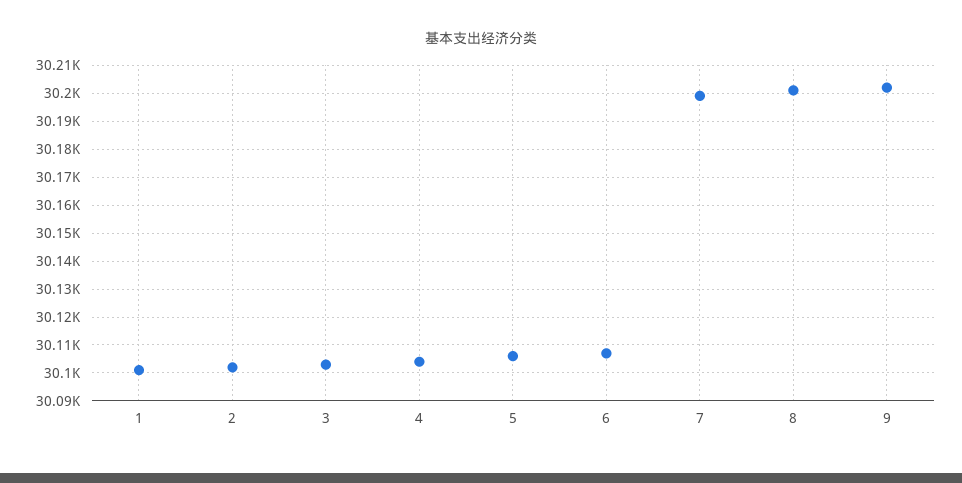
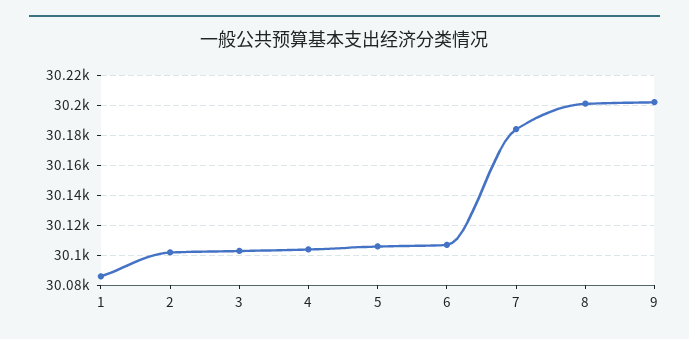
1: 30100 -> 30085
7: 30200 -> 30185

